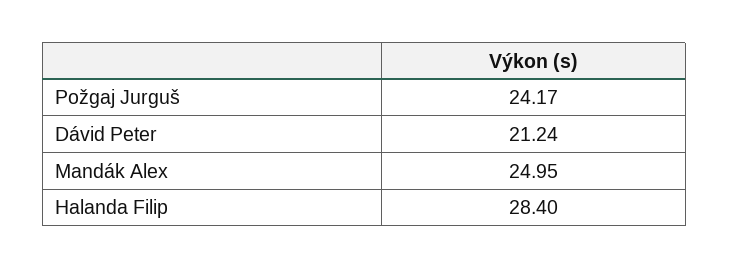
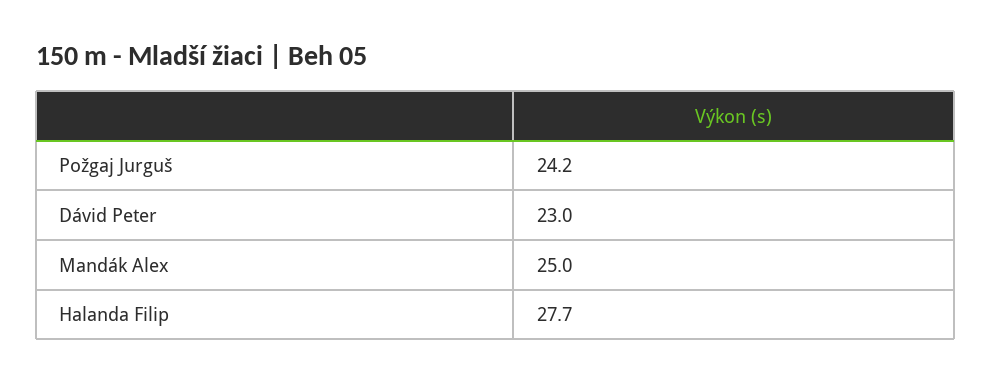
Dávid Peter: 21.24 -> 23
Halanda Filip: 28.4 -> 27.7

